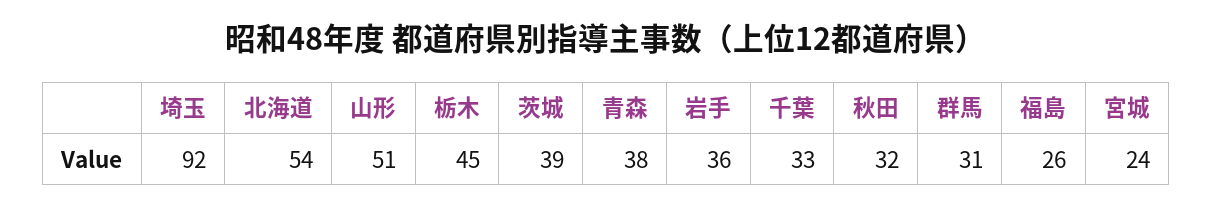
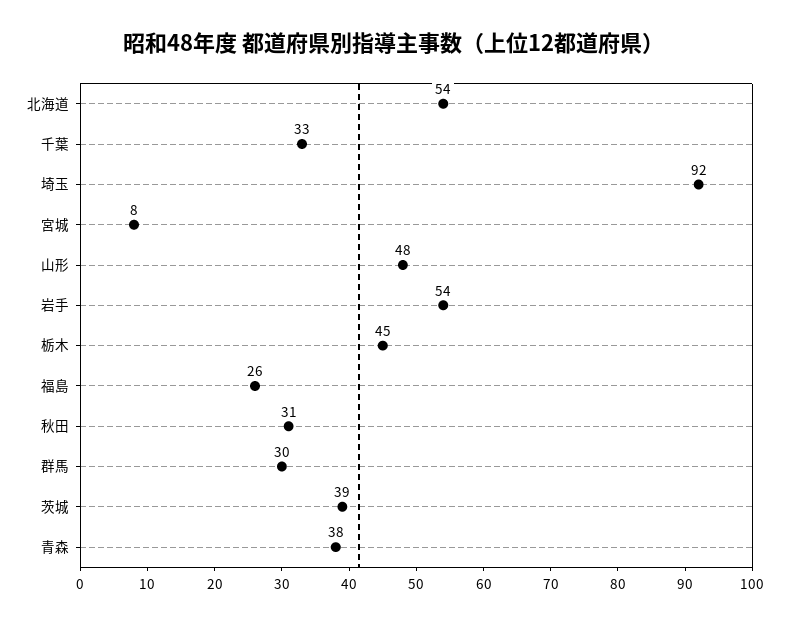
山形: 51 -> 48
岩手: 36 -> 54
秋田: 32 -> 31
群馬: 31 -> 30
宮城: 24 -> 8

